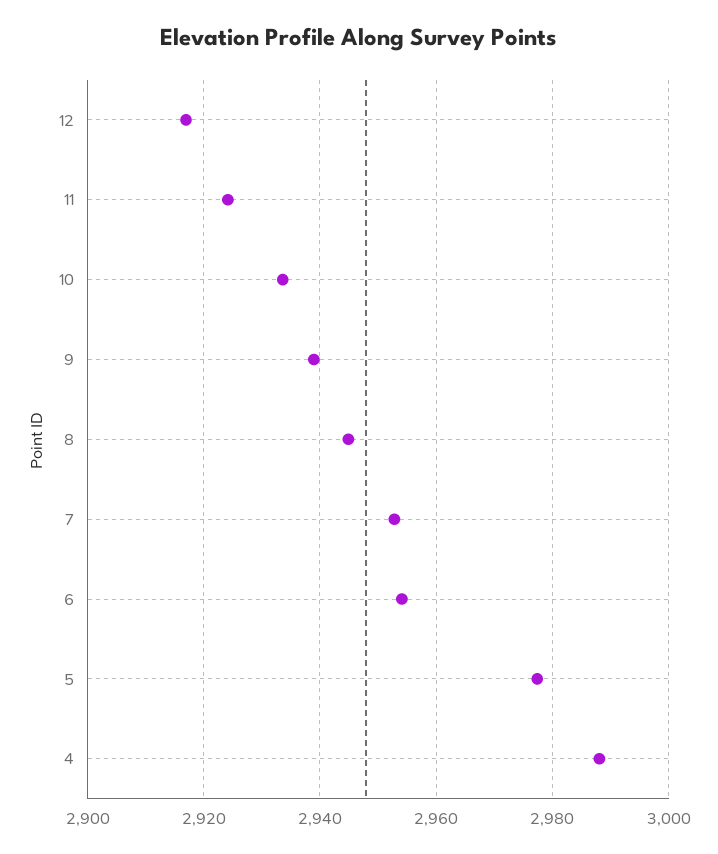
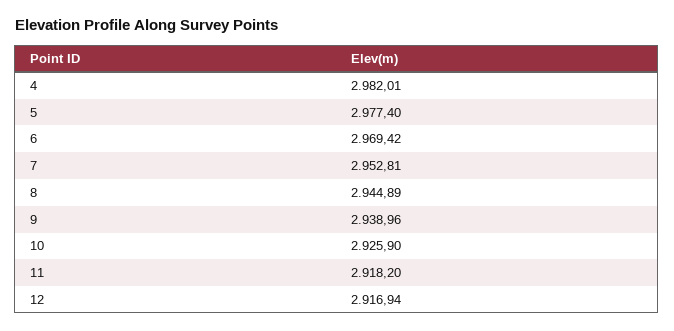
11: 2924 -> 2918.2
10: 2934 -> 2925.9
6: 2954 -> 2969.42
4: 2988 -> 2982.01

